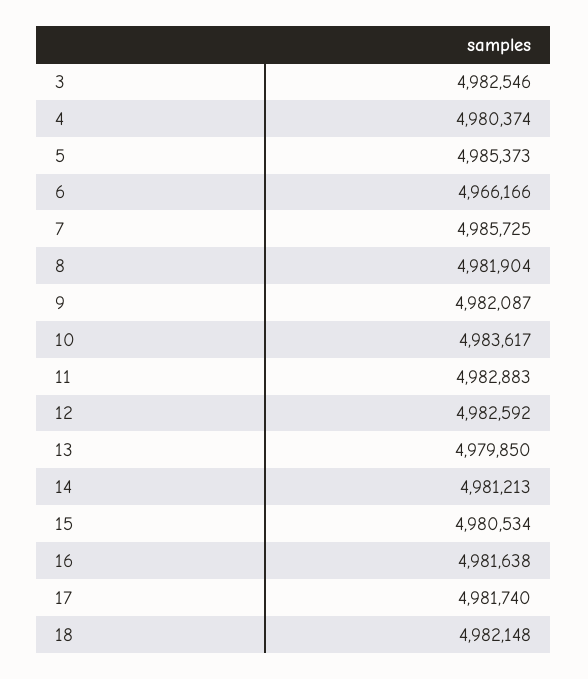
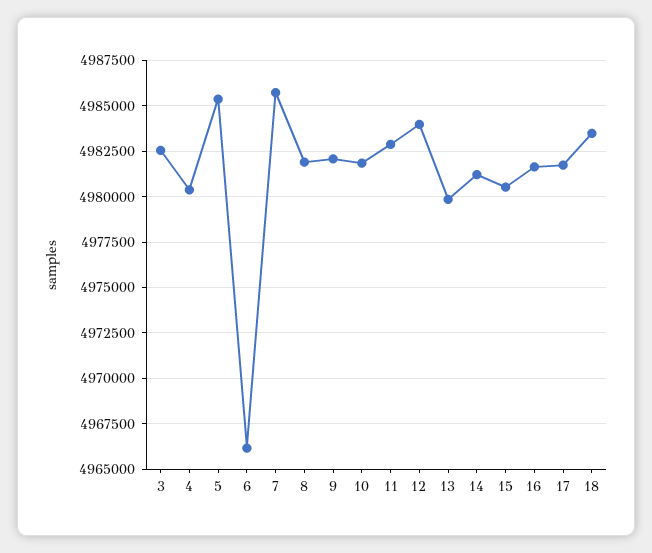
10: 4983617 -> 4982000
12: 4982592 -> 4984000
18: 4982148 -> 4983500

